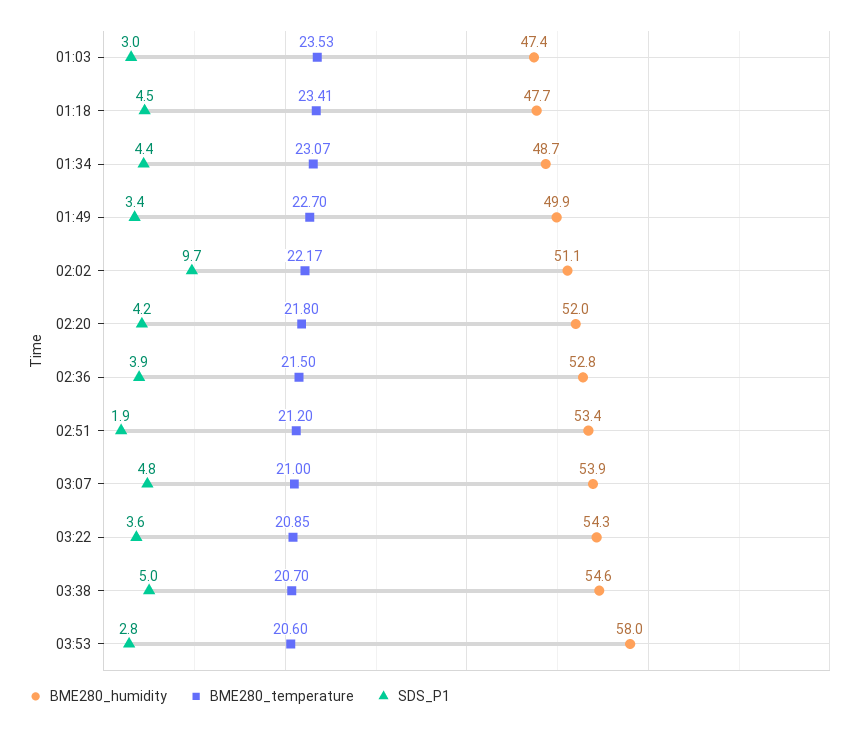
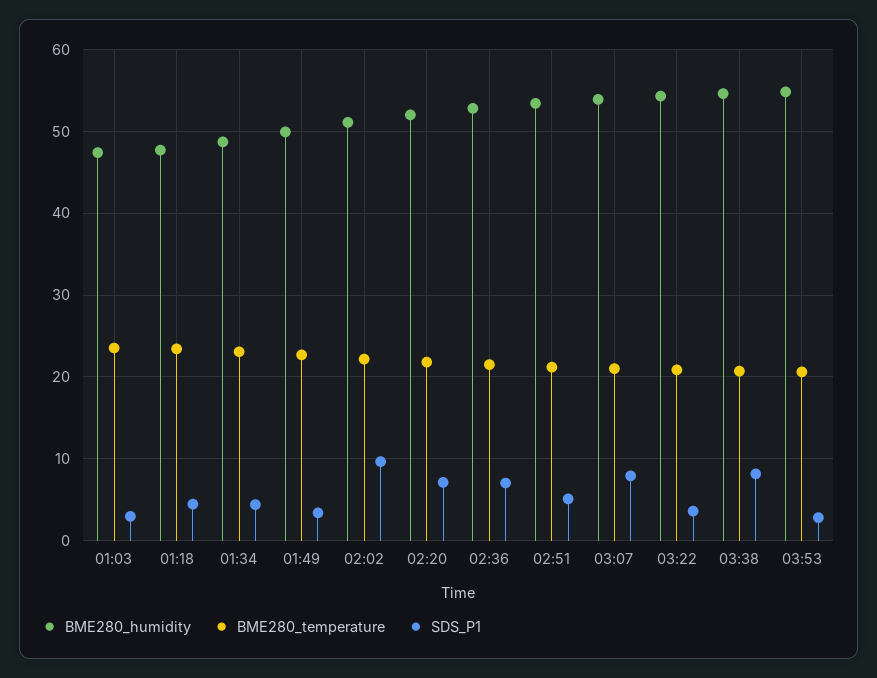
SDS_P1, 02:20: 4.2 -> 7
SDS_P1, 02:36: 3.9 -> 7
SDS_P1, 02:51: 1.9 -> 5
SDS_P1, 03:07: 4.8 -> 8
SDS_P1, 03:38: 5 -> 8
BME280_humidity, 03:53: 58 -> 55

